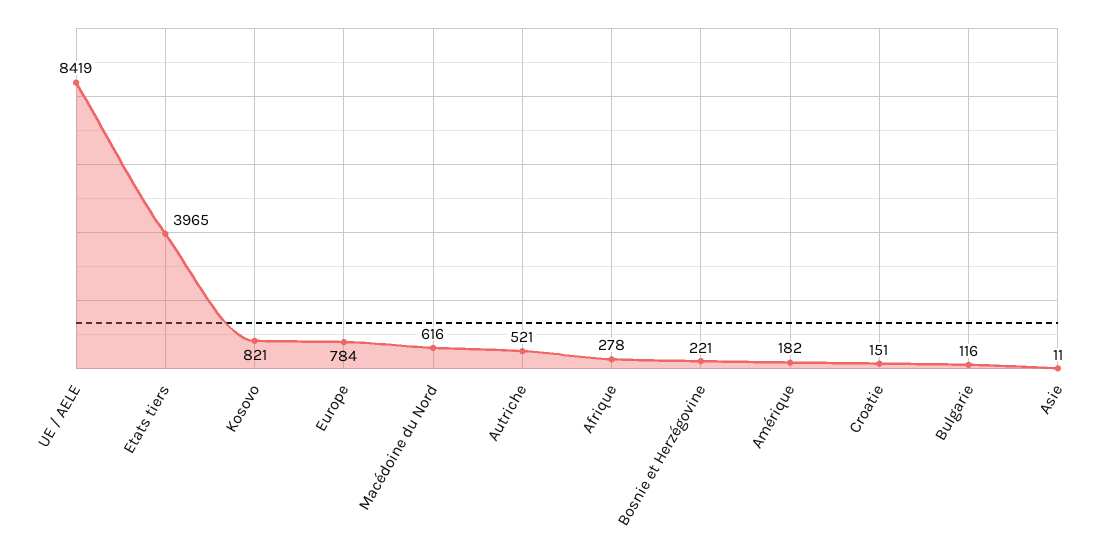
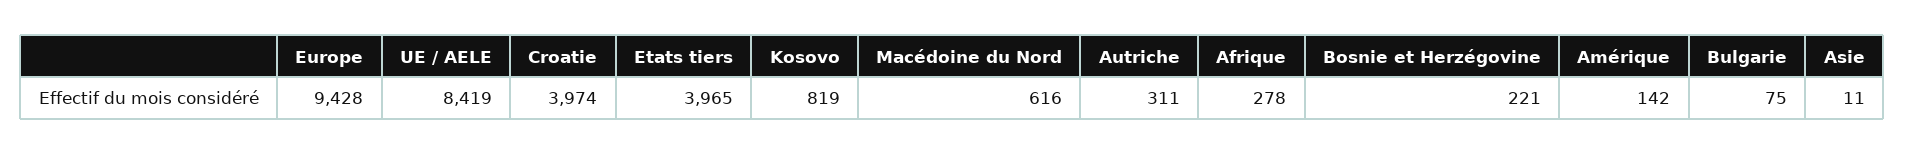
Kosovo: 821 -> 819
Europe: 784 -> 9428
Autriche: 521 -> 311
Amérique: 182 -> 142
Croatie: 151 -> 3974
Bulgarie: 116 -> 75

